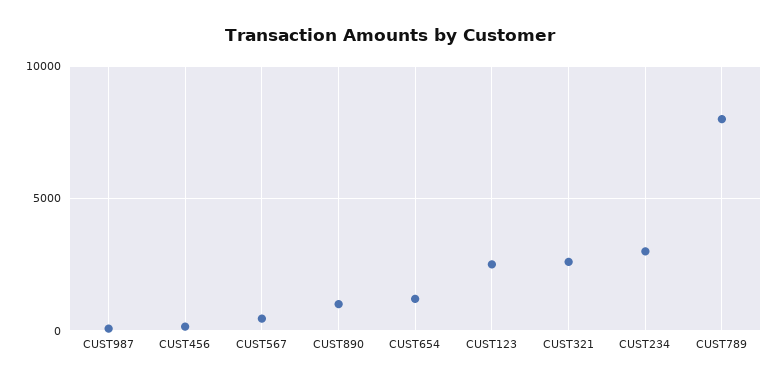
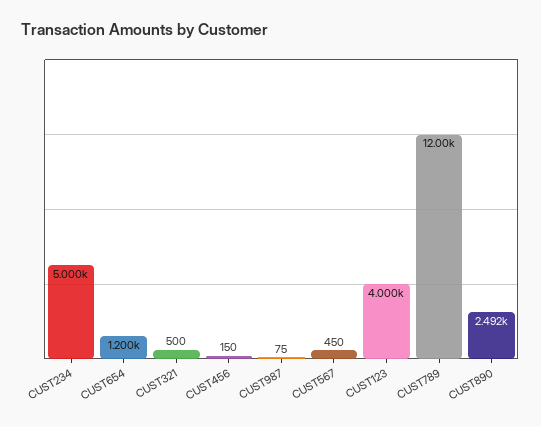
CUST890: 1000 -> 2492
CUST123: 2500 -> 4000
CUST321: 2500 -> 500
CUST234: 3000 -> 5000
CUST789: 8000 -> 12000

